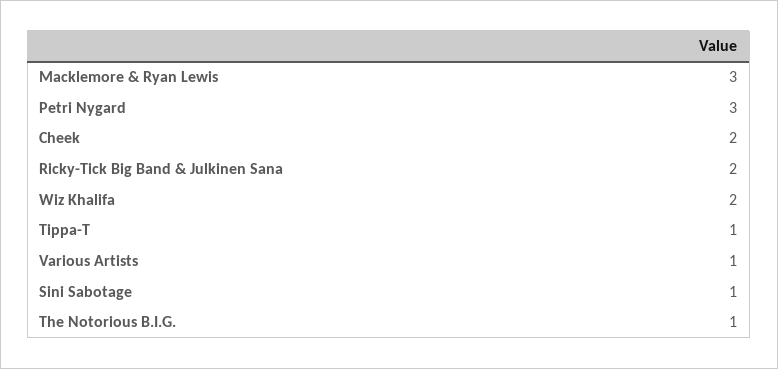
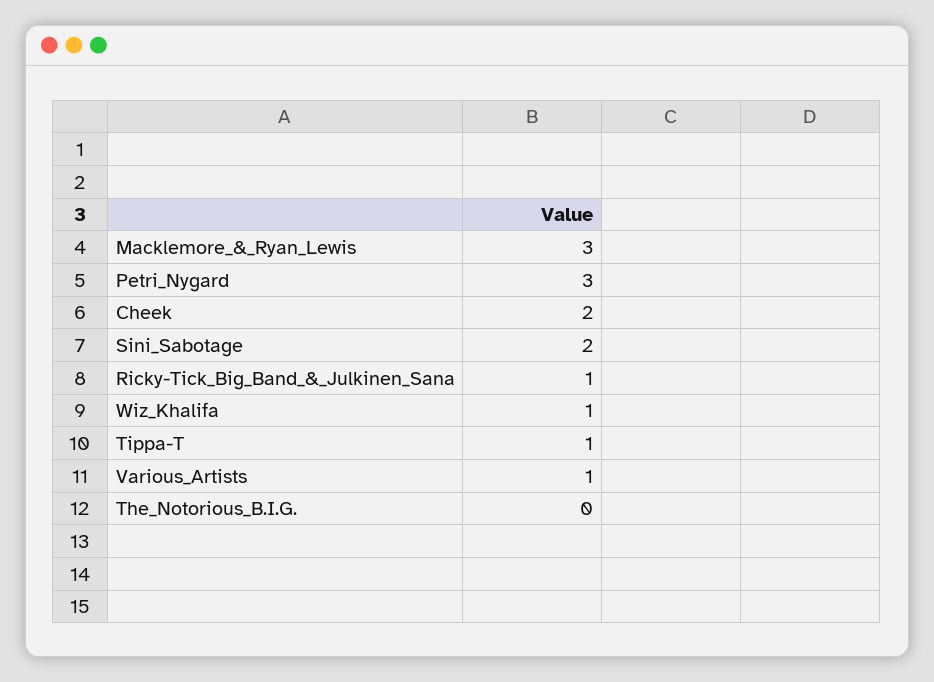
Ricky-Tick Big Band & Julkinen Sana: 2 -> 1
Wiz Khalifa: 2 -> 1
Sini Sabotage: 1 -> 2
The Notorious B.I.G.: 1 -> 0

